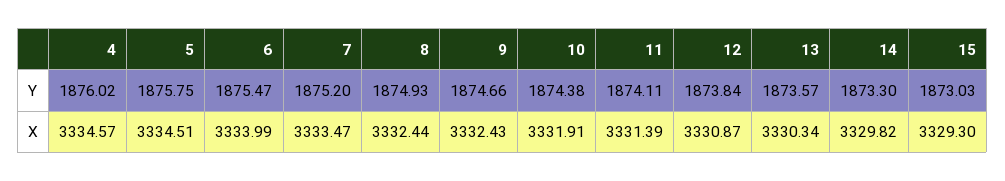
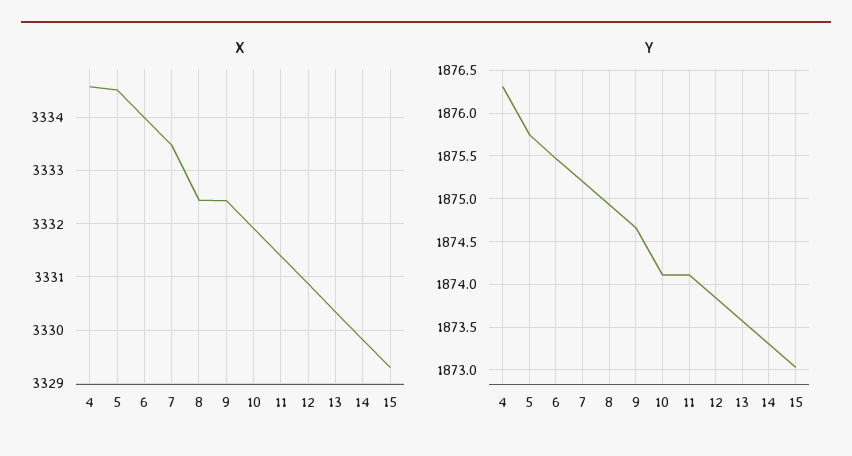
Y, 4: 1876.02 -> 1876.3
Y, 10: 1874.38 -> 1874.1

